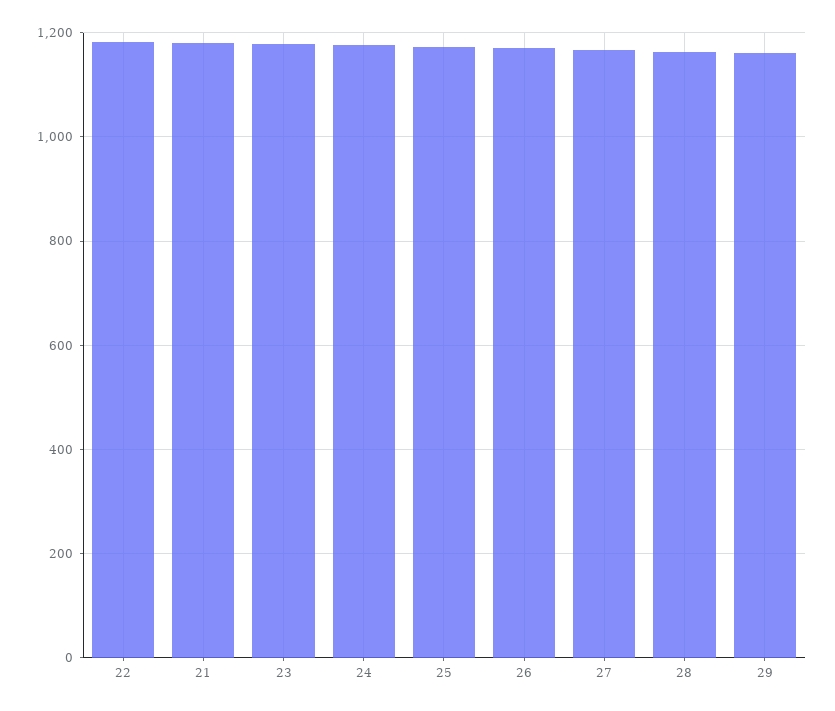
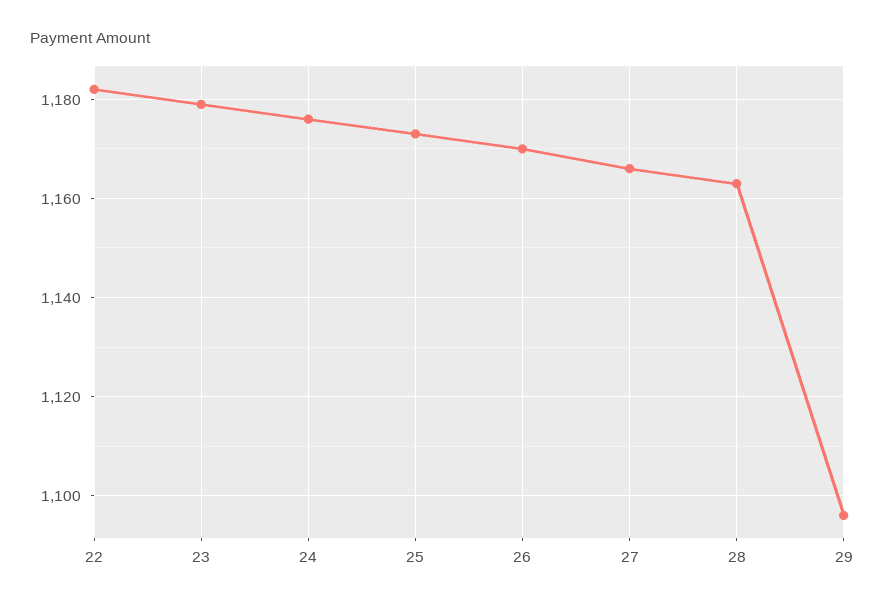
21: 1180 -> none
29: 1160 -> 1095

